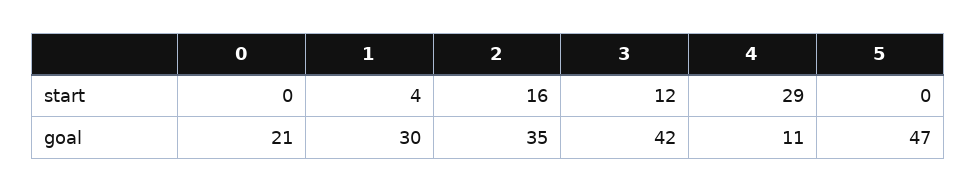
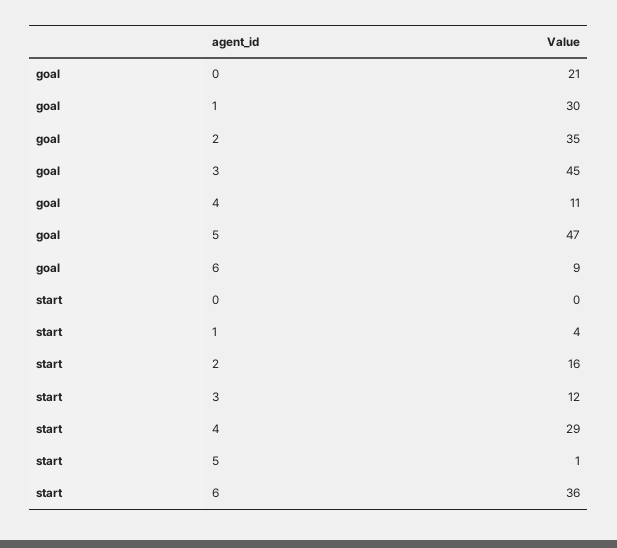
5, start: 0 -> 1
3, goal: 42 -> 45
6, goal: none -> 9
6, start: none -> 36

